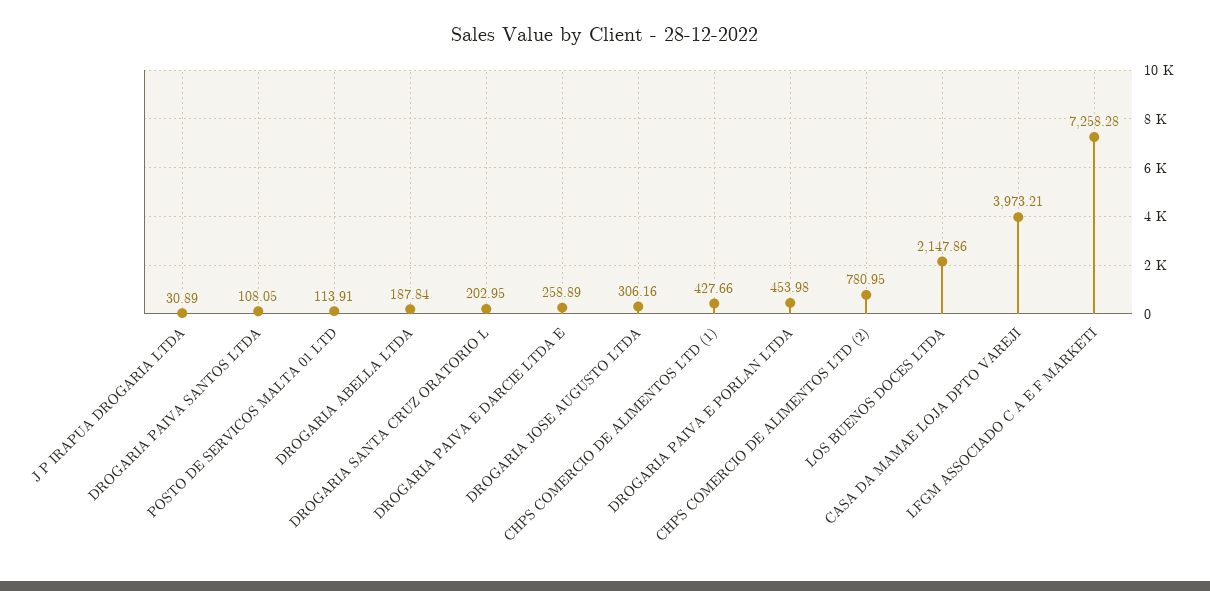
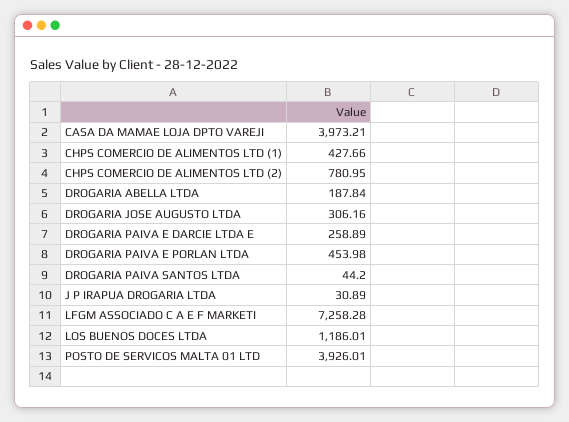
DROGARIA PAIVA SANTOS LTDA: 108.05 -> 44.2
POSTO DE SERVICOS MALTA 01 LTD: 113.91 -> 3926.01
DROGARIA SANTA CRUZ ORATORIO L: 202.95 -> none
LOS BUENOS DOCES LTDA: 2147.86 -> 1186.01

